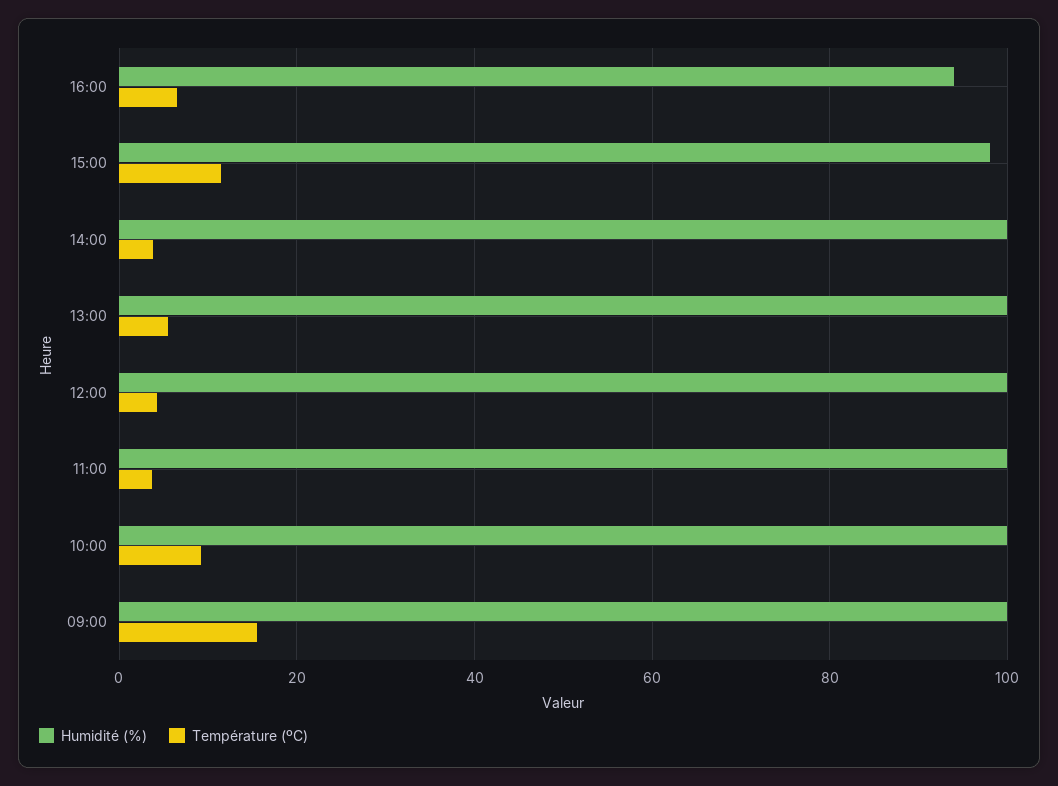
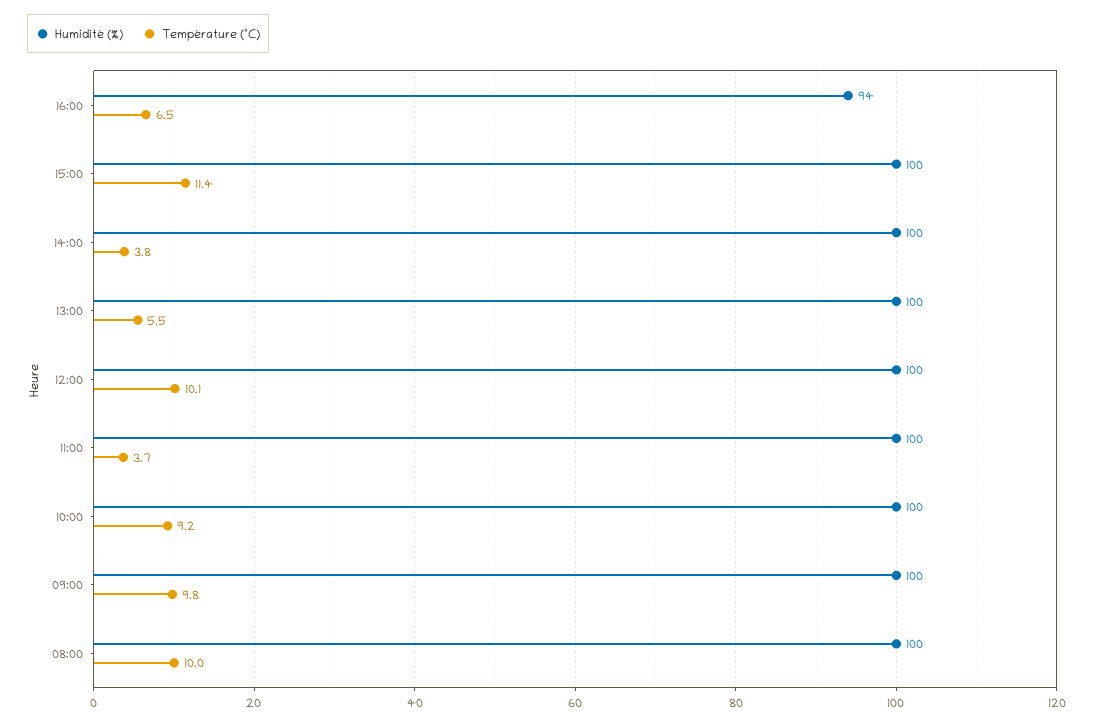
Humidité (%), 15:00: 98 -> 100
Température (ºC), 12:00: 4 -> 10.1
Température (ºC), 09:00: 16 -> 9.8
Humidité (%), 08:00: none -> 100
Température (ºC), 08:00: none -> 10

